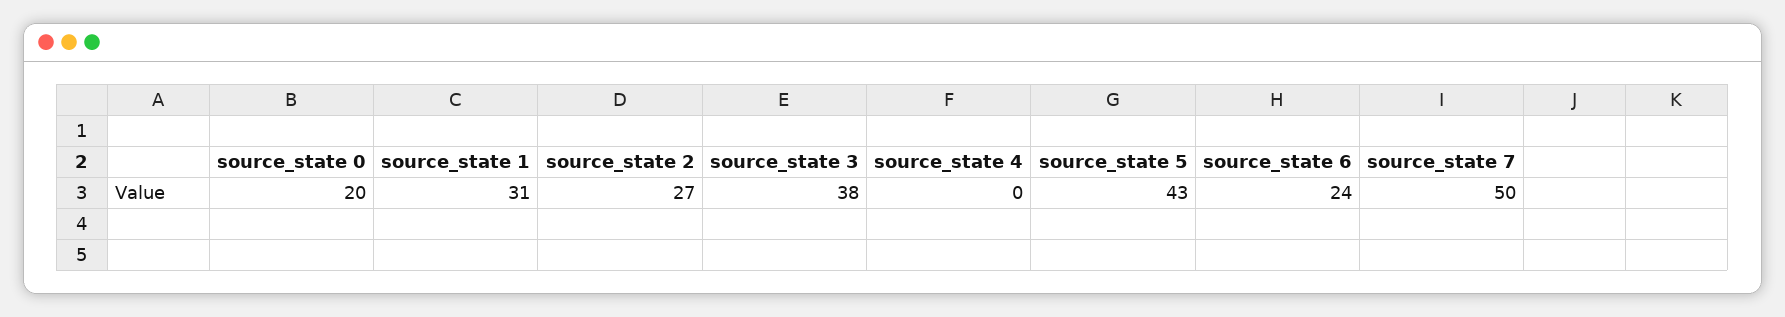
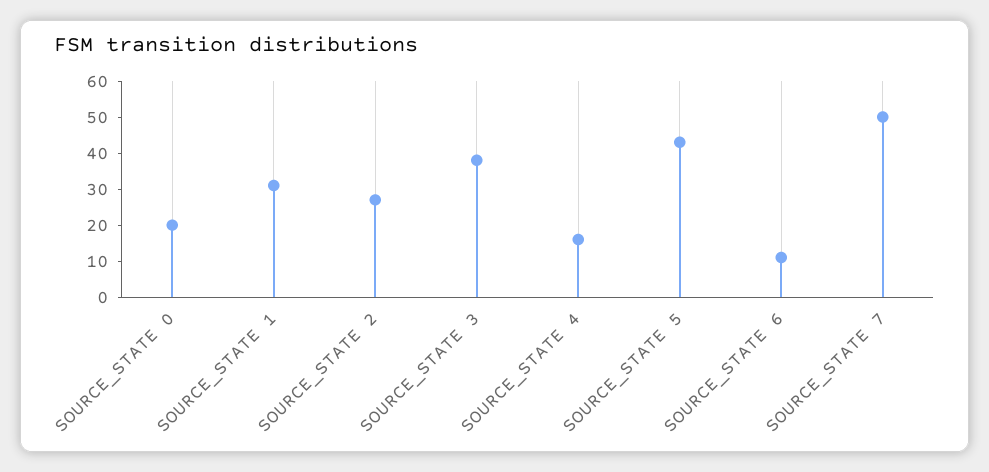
source_state 4: 0 -> 15
source_state 6: 24 -> 10

